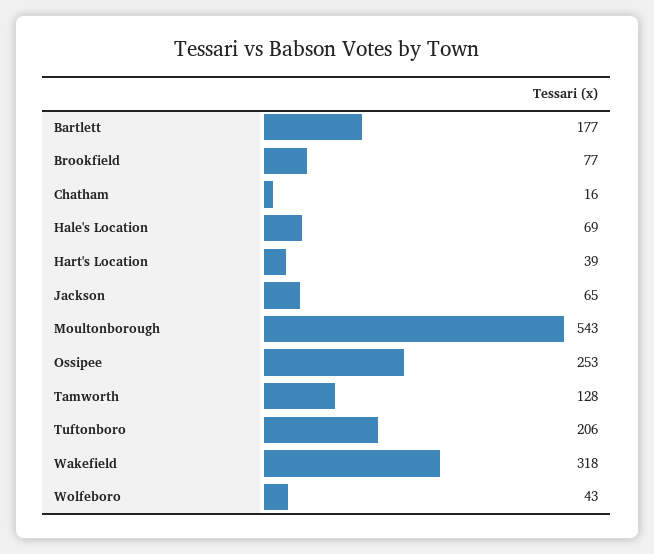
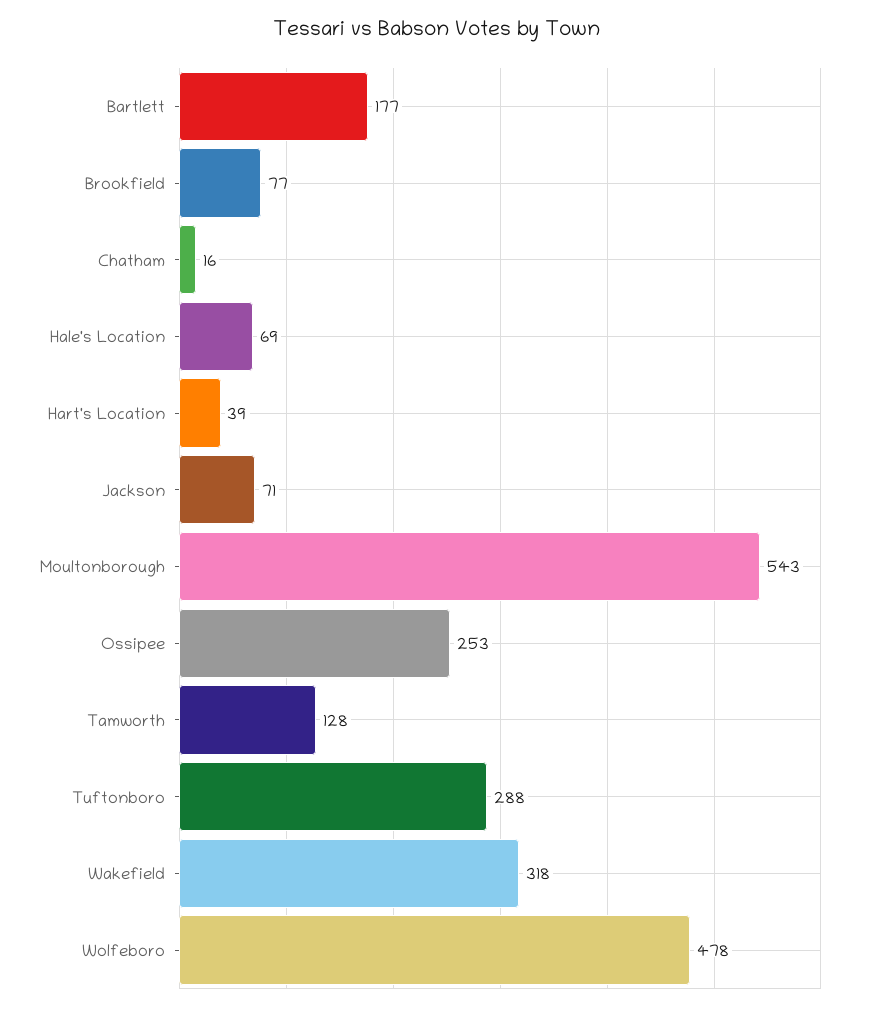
Jackson: 65 -> 71
Tuftonboro: 206 -> 288
Wolfeboro: 43 -> 478

